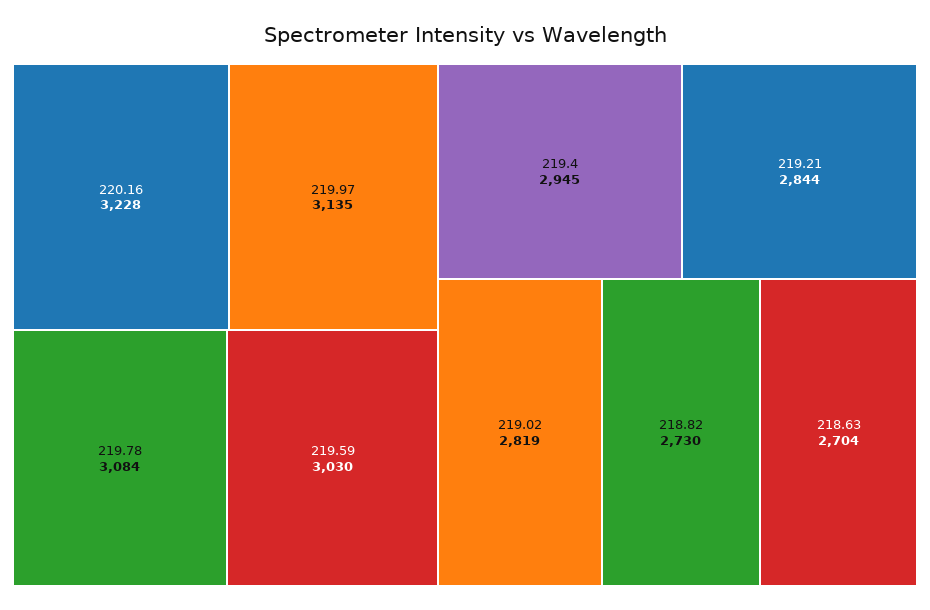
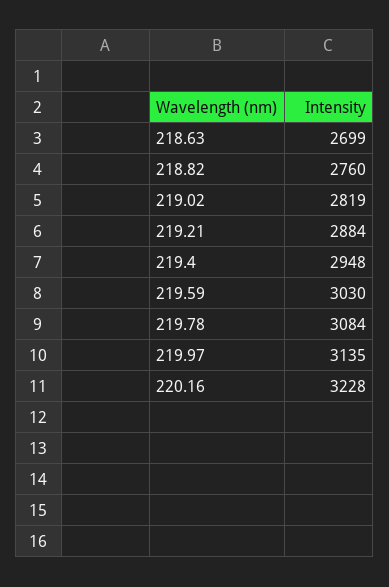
219.4: 2945 -> 2948
219.21: 2844 -> 2884
218.82: 2730 -> 2760
218.63: 2704 -> 2699

